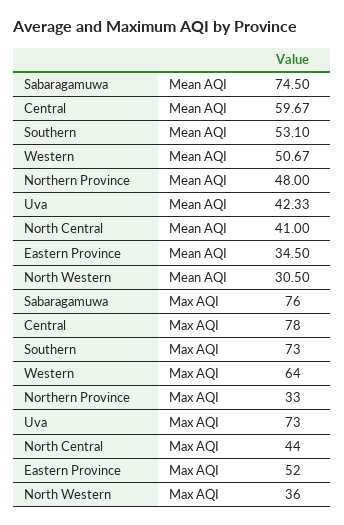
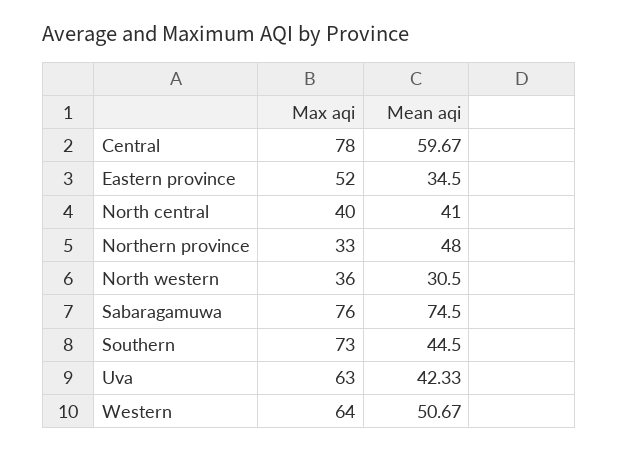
Southern, Mean AQI: 53.1 -> 44.5
Uva, Max AQI: 73 -> 63
North Central, Max AQI: 44 -> 40

